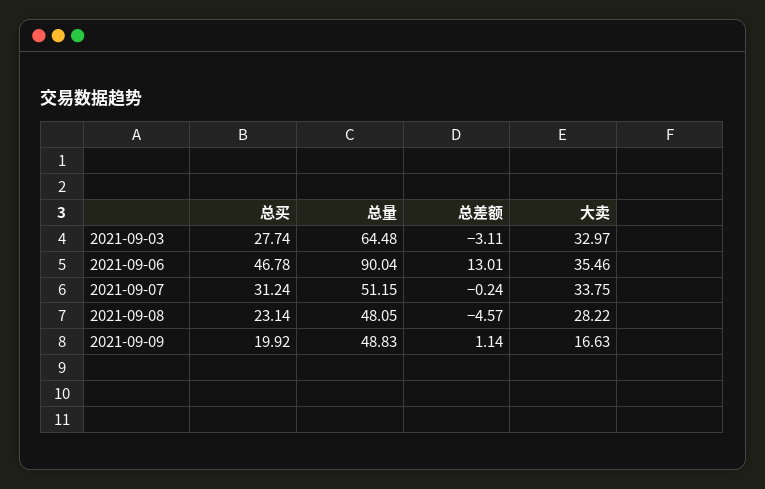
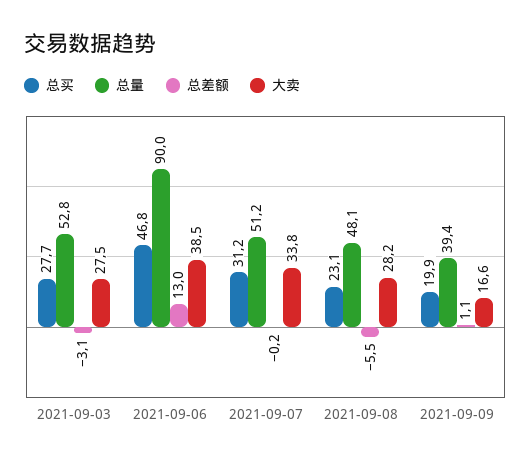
总量, 2021-09-03: 64.48 -> 52.8
大卖, 2021-09-03: 32.97 -> 27.5
大卖, 2021-09-06: 35.46 -> 38.5
总差额, 2021-09-08: -4.57 -> -5.5
总量, 2021-09-09: 48.83 -> 39.4

